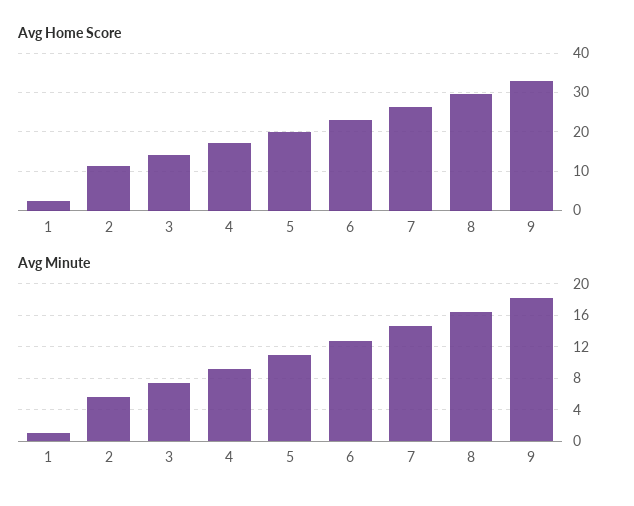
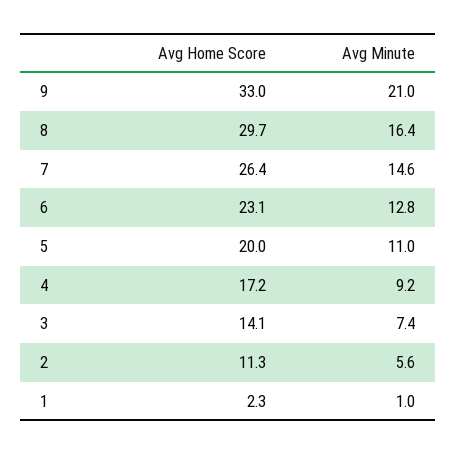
Avg Minute, 9: 18 -> 21

